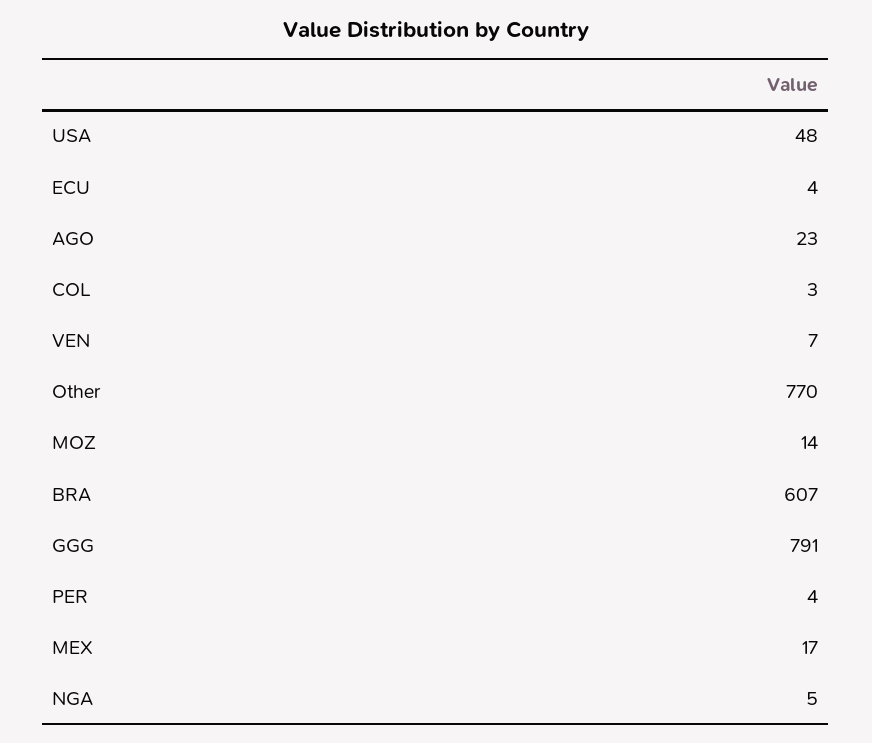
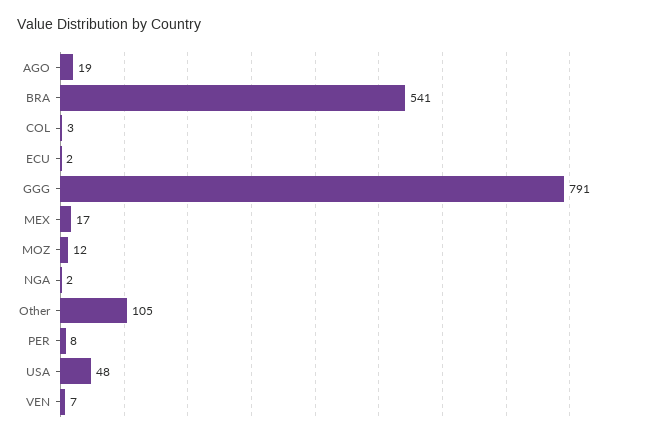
ECU: 4 -> 2
AGO: 23 -> 19
Other: 770 -> 105
MOZ: 14 -> 12
BRA: 607 -> 541
PER: 4 -> 8
NGA: 5 -> 2

